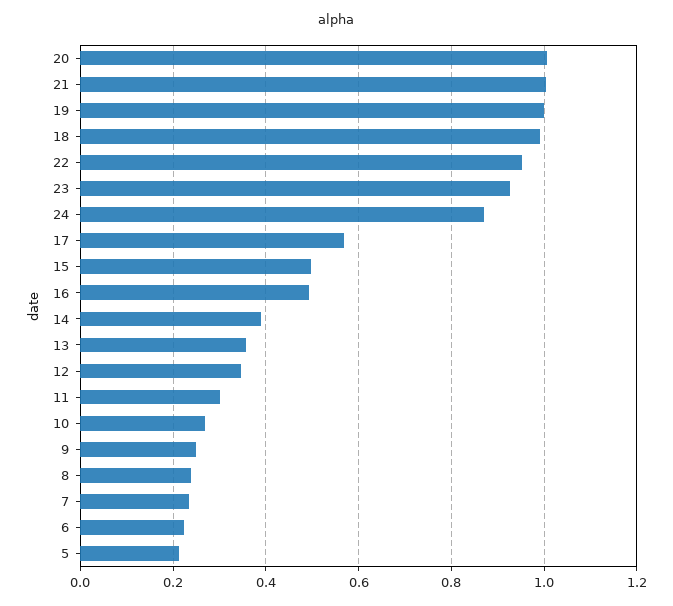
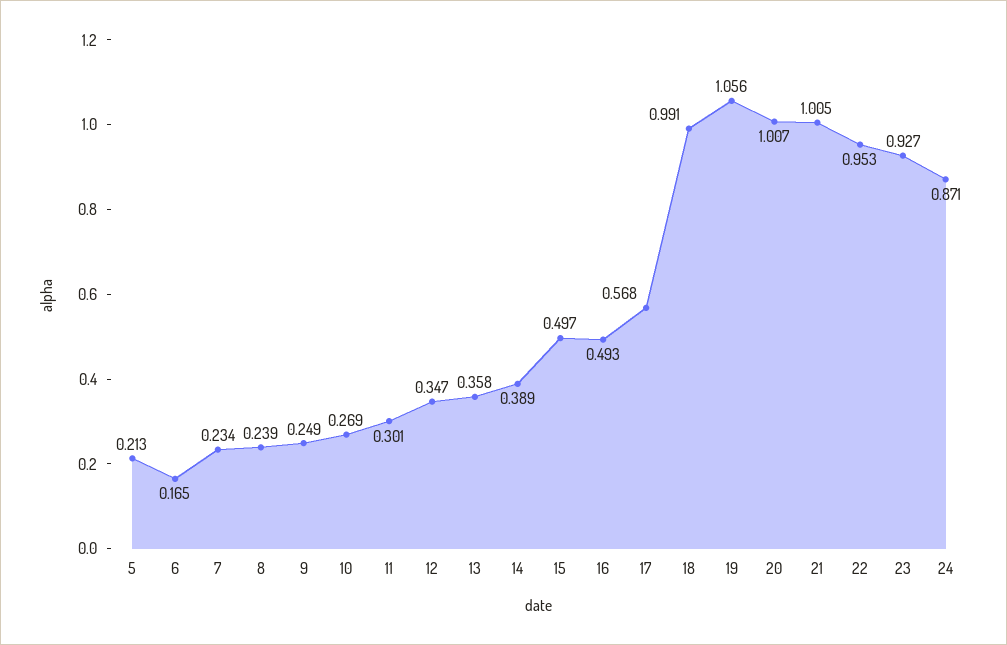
19: 1 -> 1.056
6: 0.22 -> 0.165

